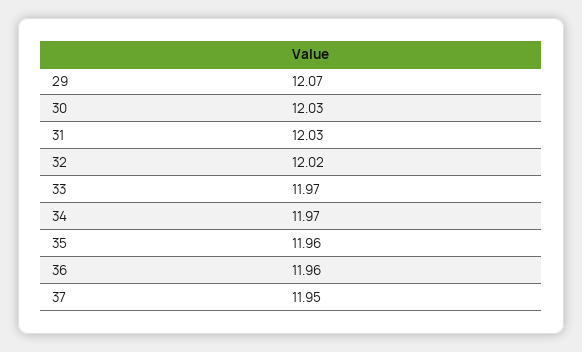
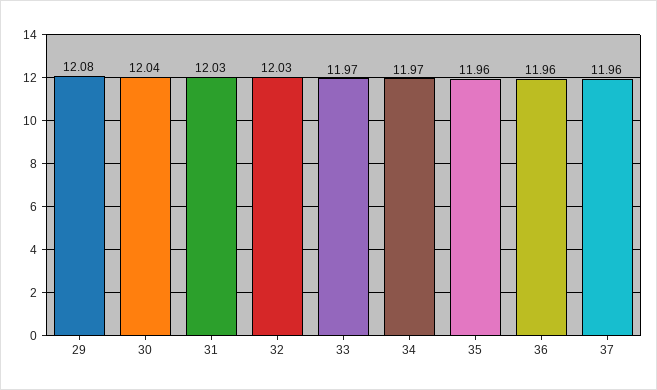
29: 12.07 -> 12.08
30: 12.03 -> 12.04
32: 12.02 -> 12.03
37: 11.95 -> 11.96

